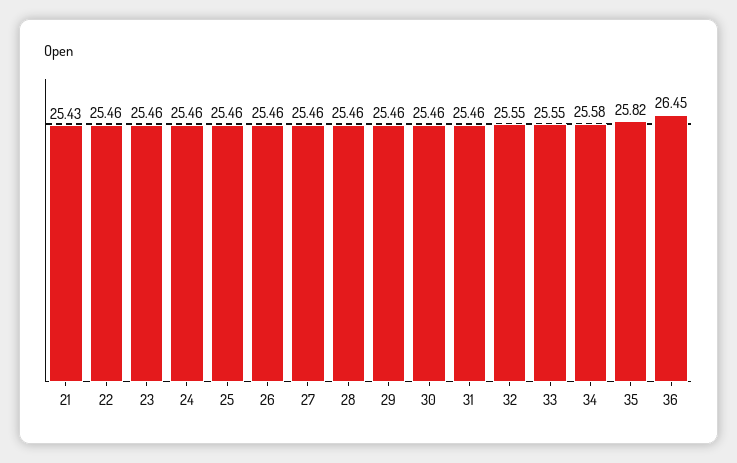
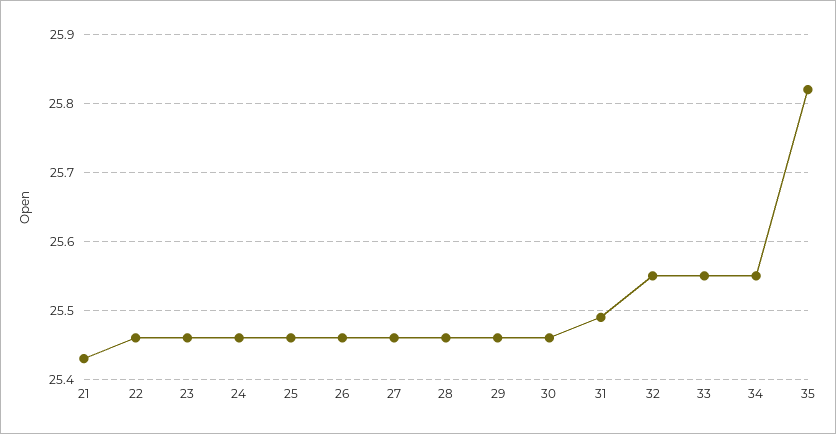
31: 25.46 -> 25.49
34: 25.58 -> 25.55
36: 26.45 -> none

